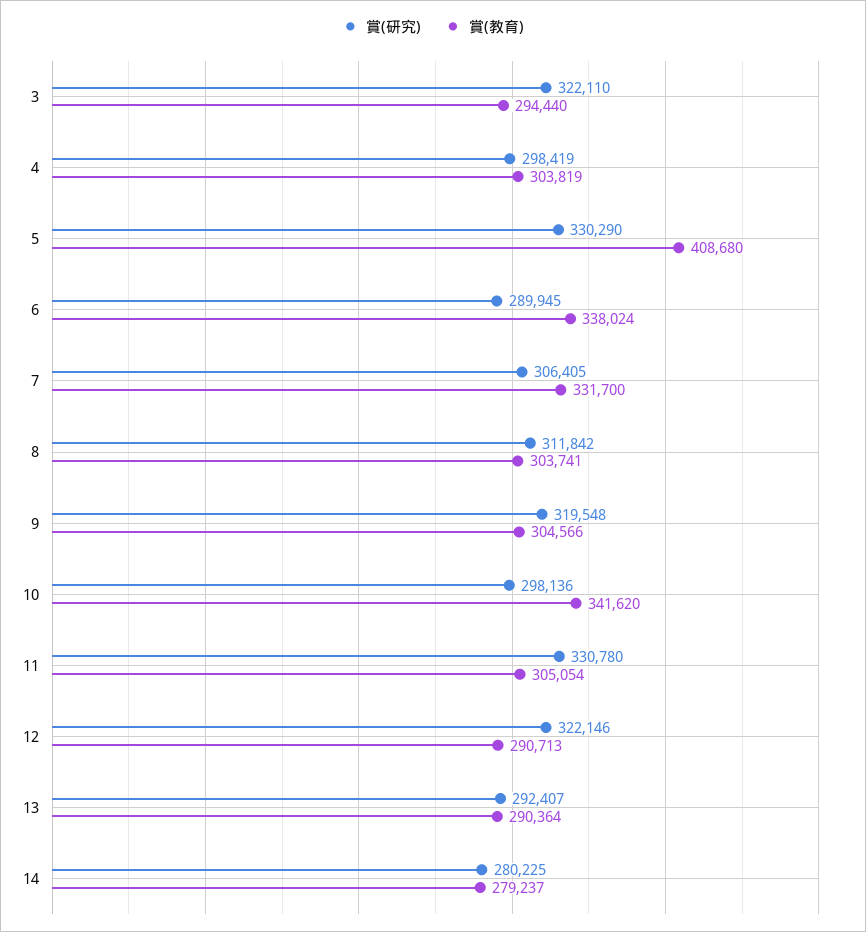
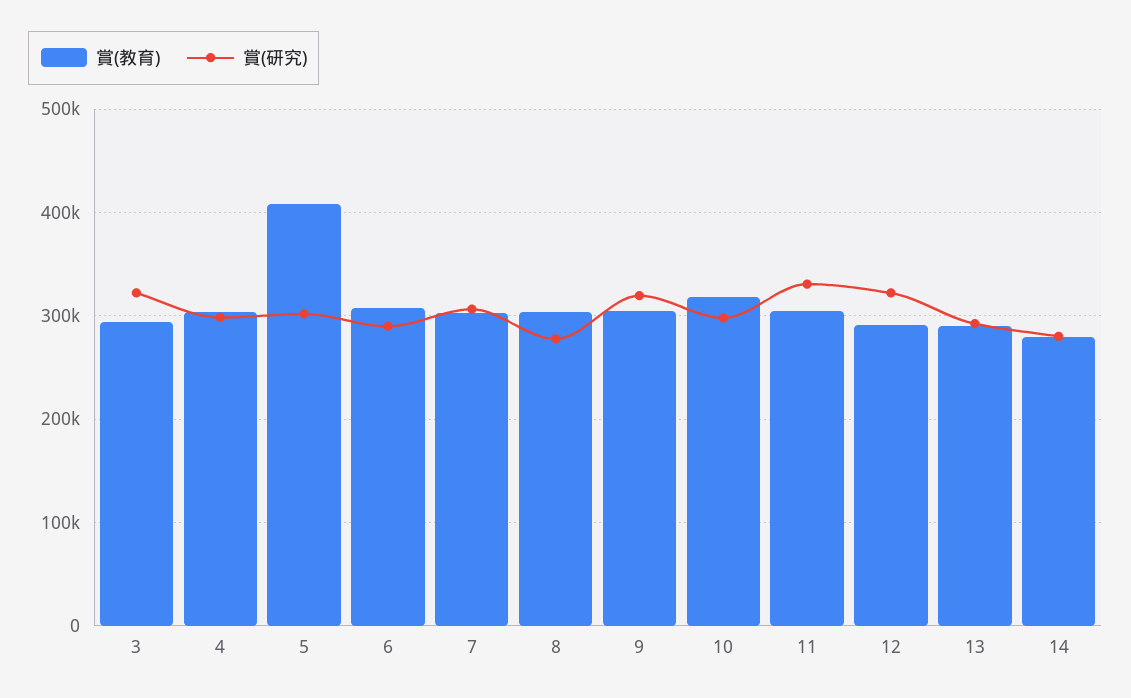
賞(研究), 5: 330290 -> 300000
賞(教育), 6: 338024 -> 310000
賞(教育), 7: 331700 -> 300000
賞(研究), 8: 311842 -> 280000
賞(教育), 10: 341620 -> 320000

